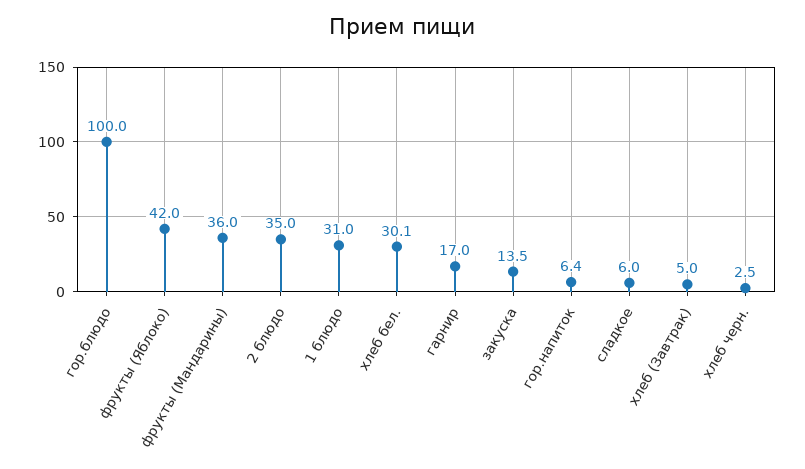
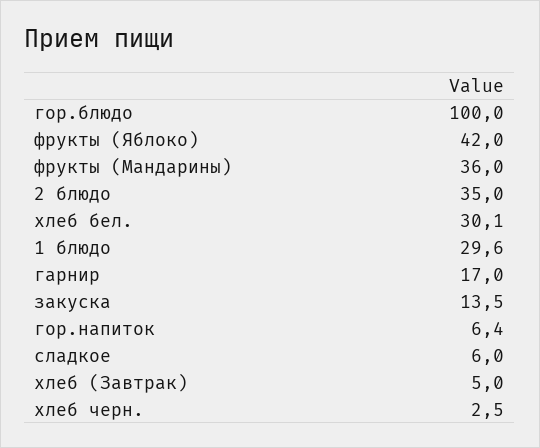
1 блюдо: 31 -> 29.6

